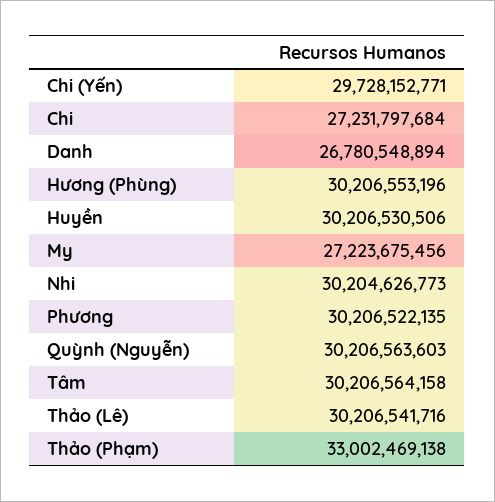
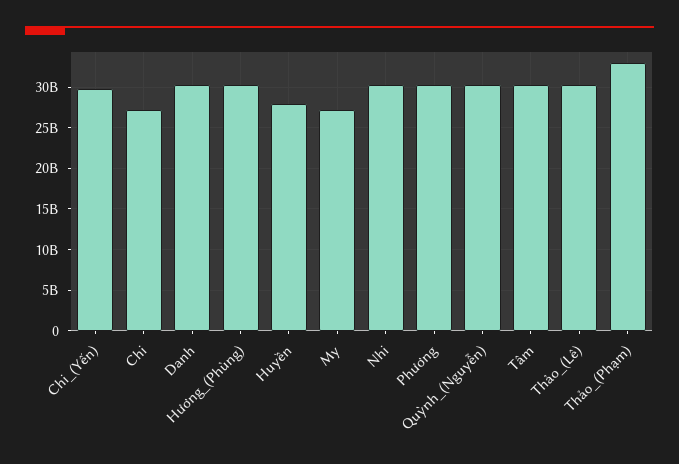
Danh: 26780548894 -> 30000000000
Huyền: 30206530506 -> 28000000000

